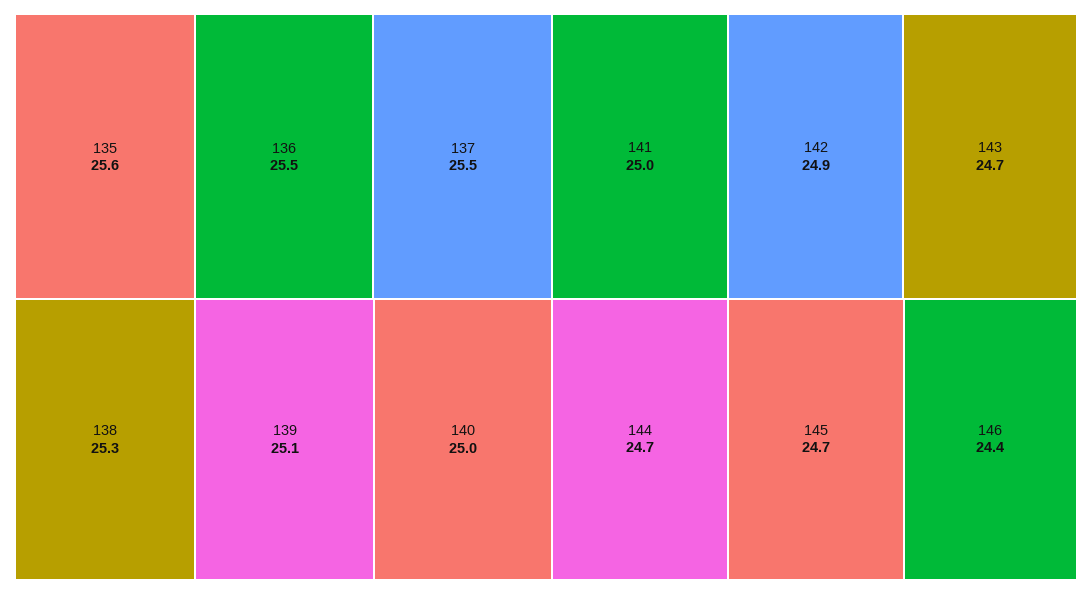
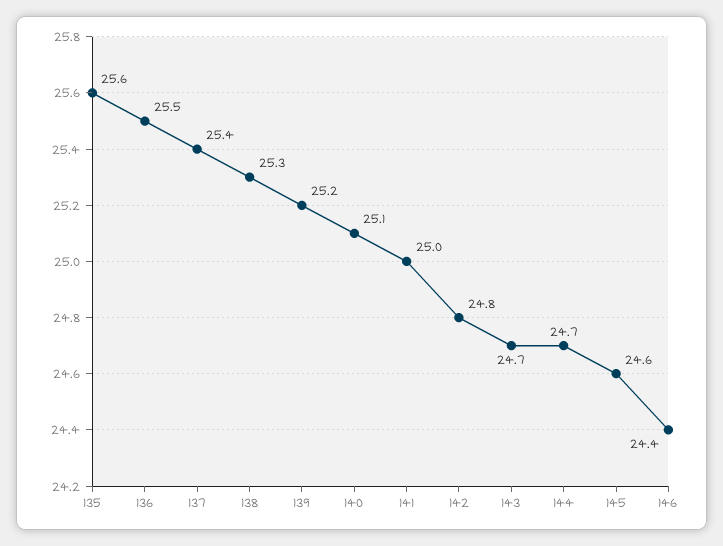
137: 25.5 -> 25.4
139: 25.1 -> 25.2
140: 25 -> 25.1
142: 24.9 -> 24.8
145: 24.7 -> 24.6

